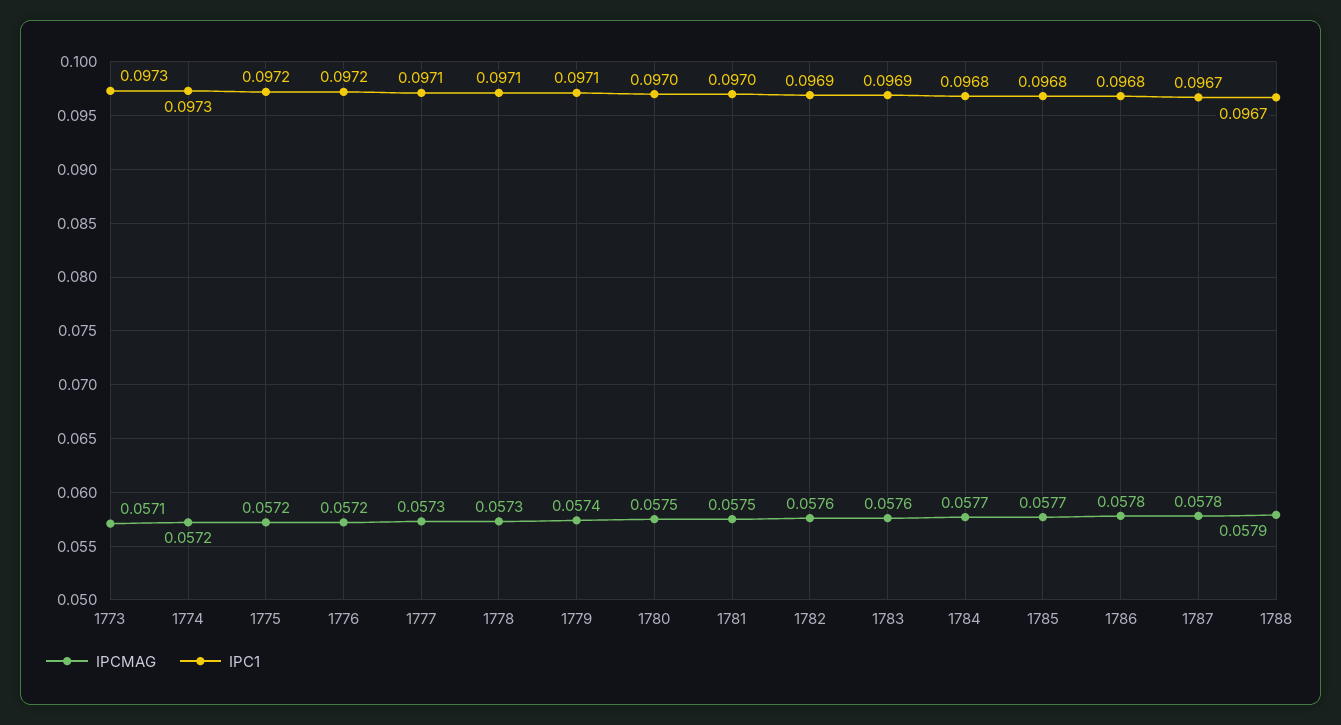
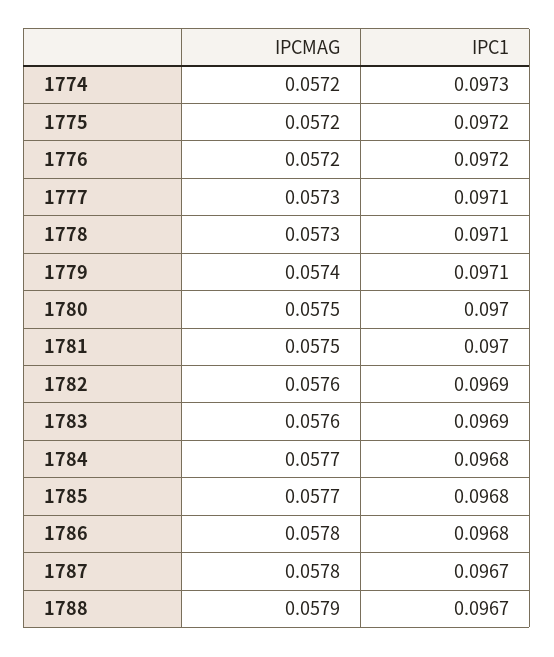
IPCMAG, 1773: 0.0571 -> none
IPC1, 1773: 0.0973 -> none

